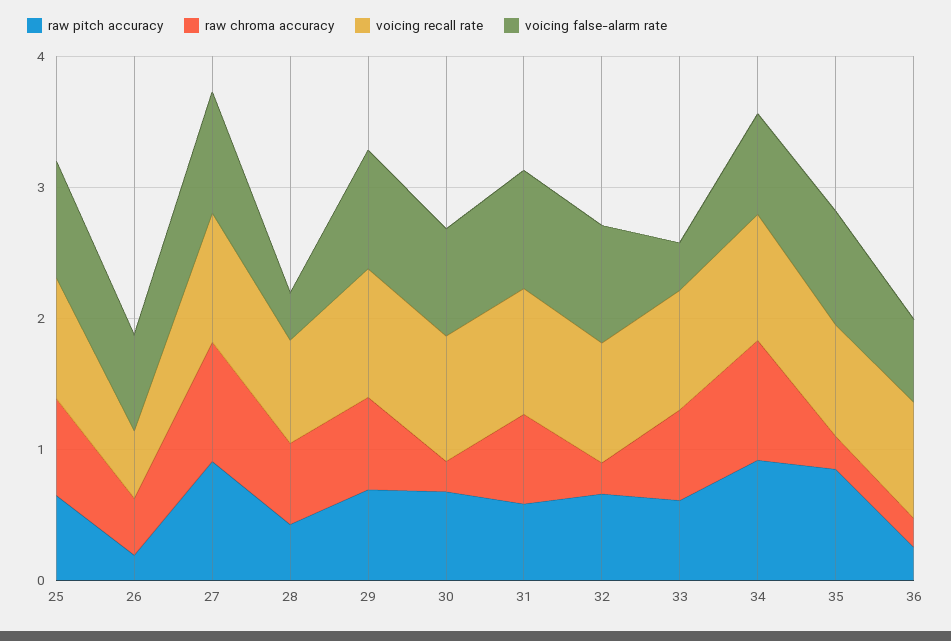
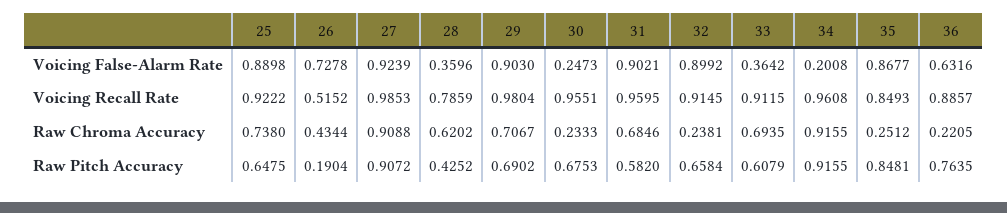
voicing false-alarm rate, 30: 0.8 -> 0.2473
voicing false-alarm rate, 34: 0.8 -> 0.2008
raw pitch accuracy, 36: 0.2 -> 0.7635

